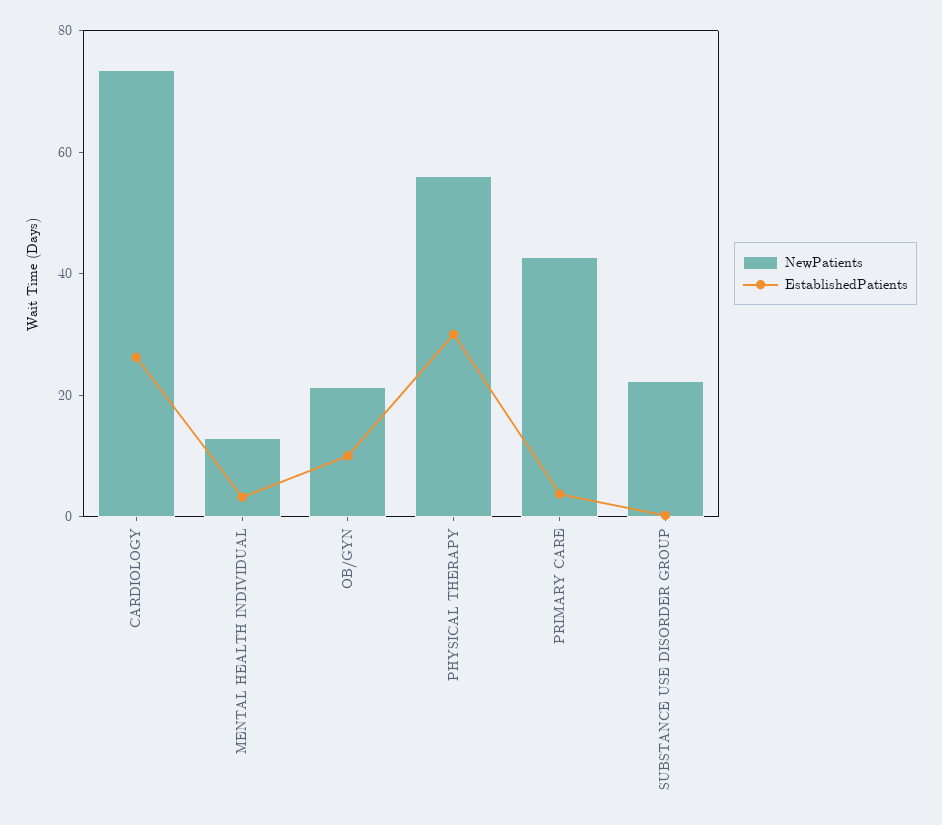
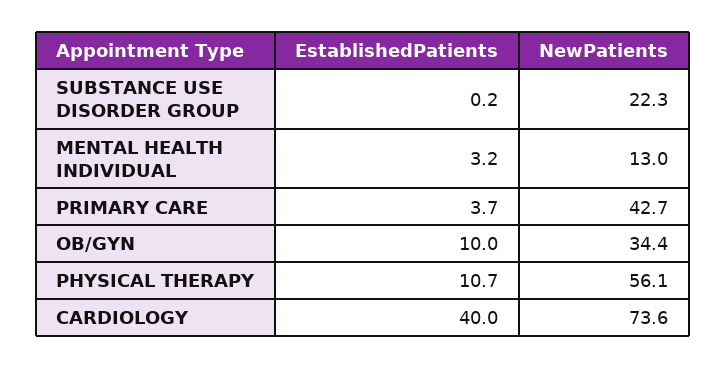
EstablishedPatients, CARDIOLOGY: 25 -> 40
NewPatients, OB/GYN: 20 -> 34.4
EstablishedPatients, PHYSICAL THERAPY: 30 -> 10.7

